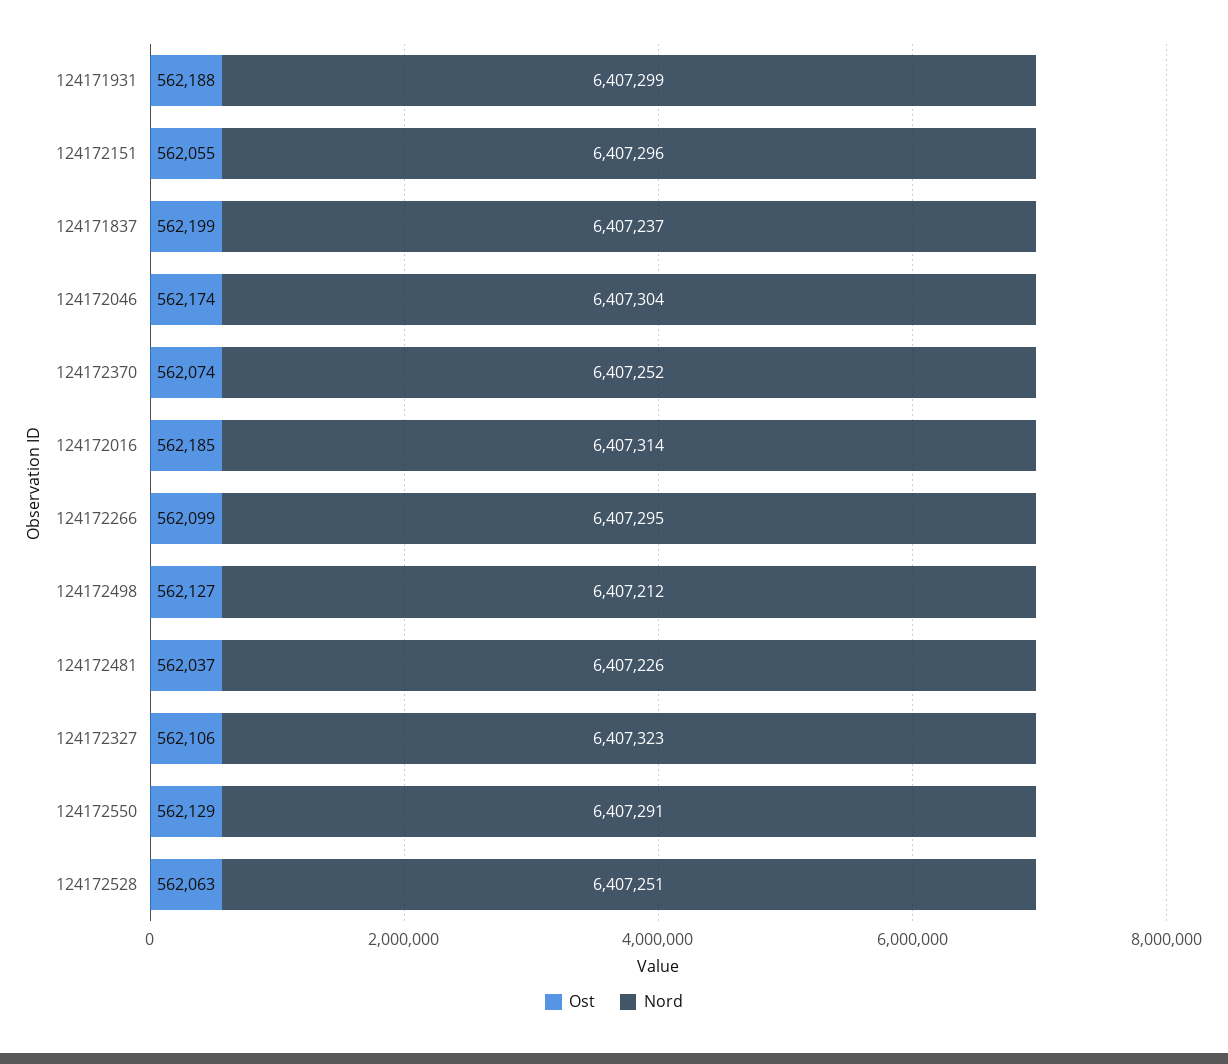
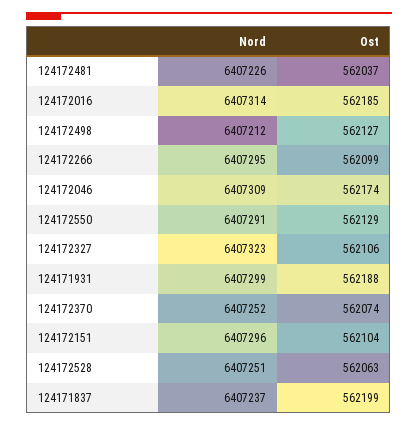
Ost, 124172151: 562055 -> 562104
Nord, 124172046: 6407304 -> 6407309

